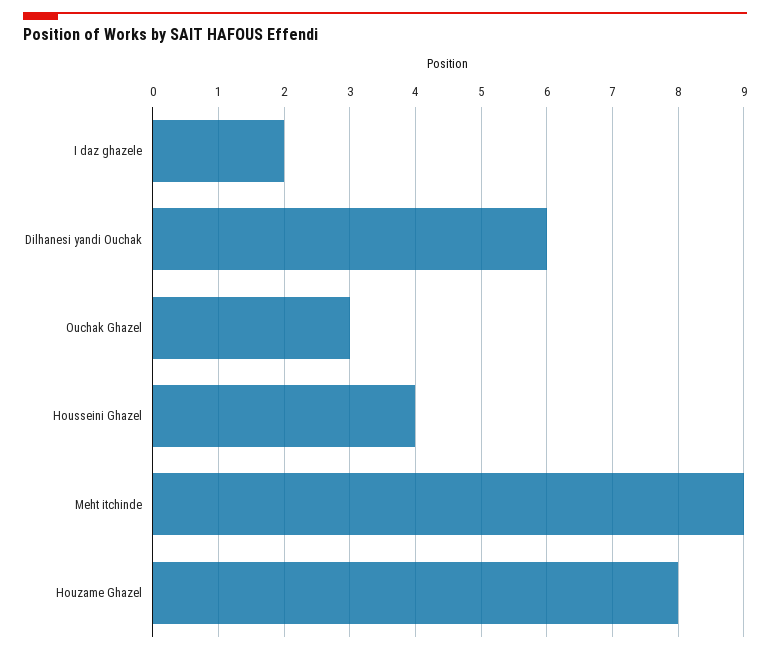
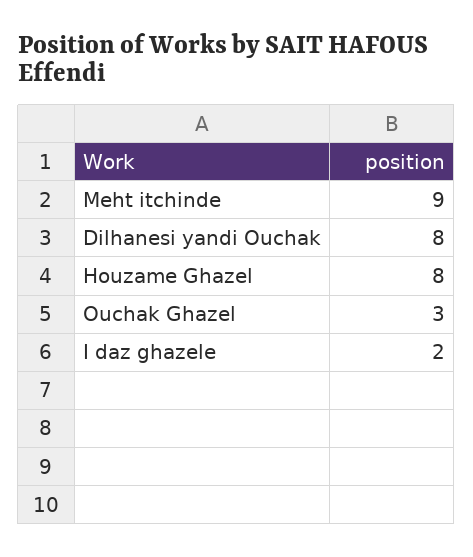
Dilhanesi yandi Ouchak: 6 -> 8
Housseini Ghazel: 4 -> none

